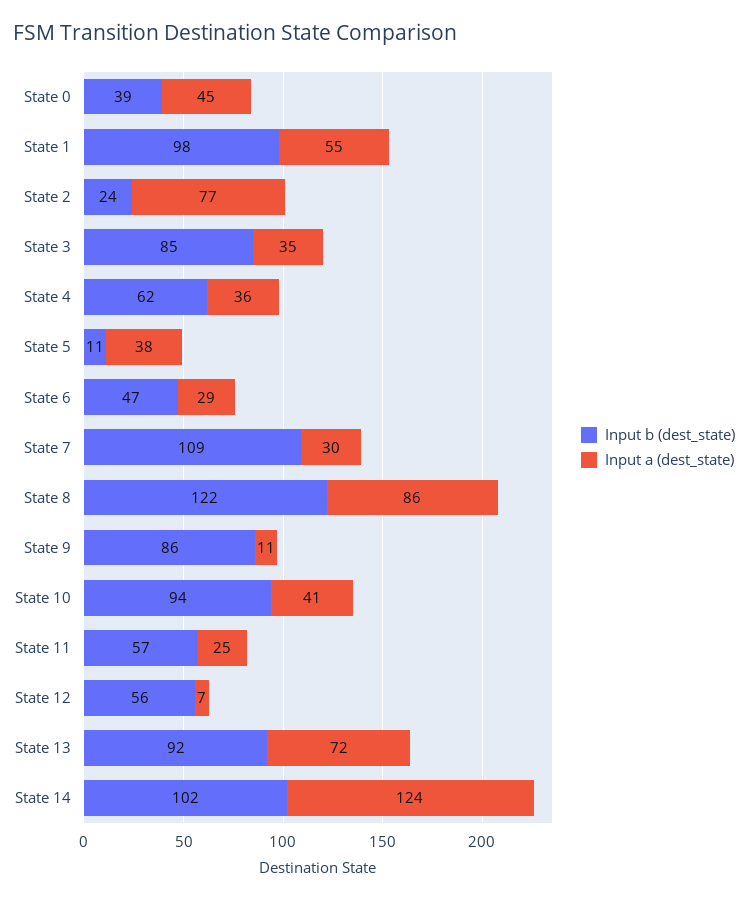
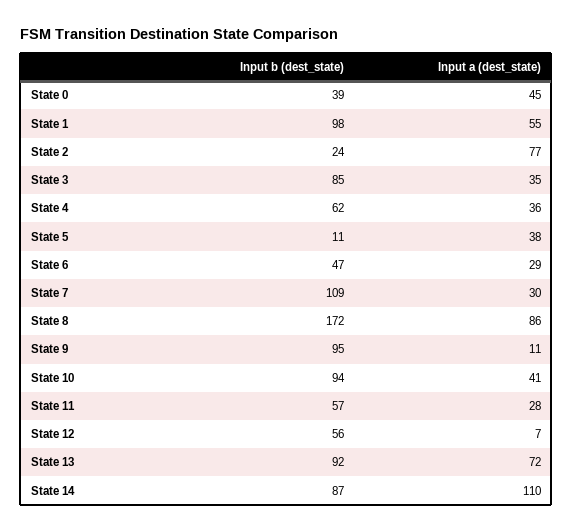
Input b (dest_state), State 8: 122 -> 172
Input b (dest_state), State 9: 86 -> 95
Input a (dest_state), State 11: 25 -> 28
Input b (dest_state), State 14: 102 -> 87
Input a (dest_state), State 14: 124 -> 110

